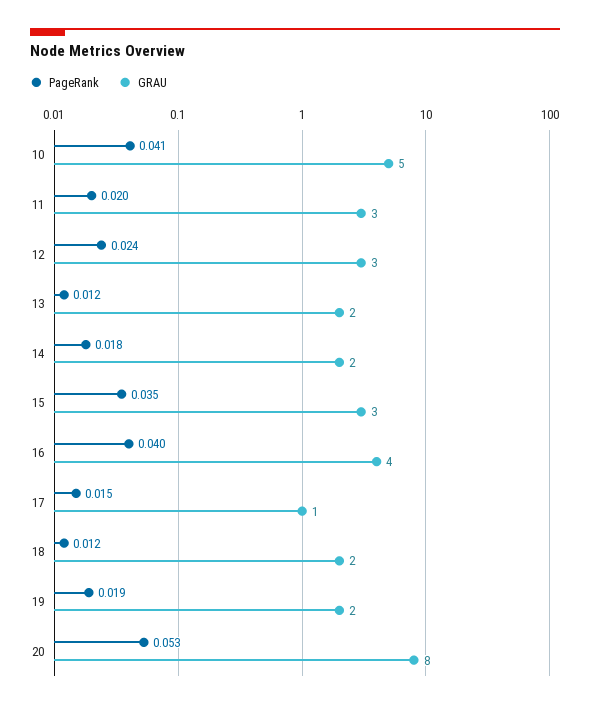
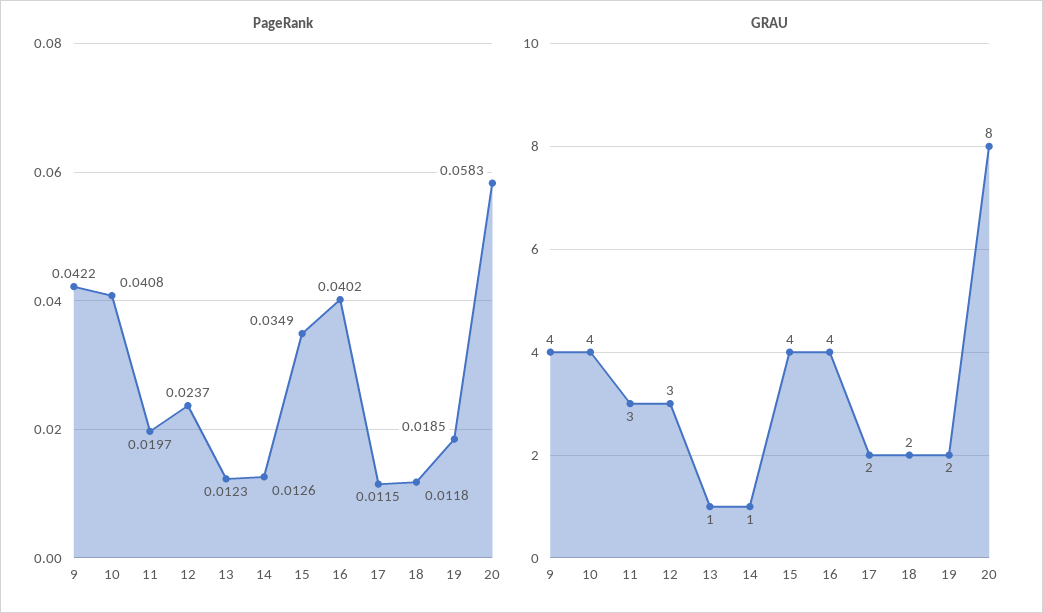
GRAU, 10: 5 -> 4
GRAU, 13: 2 -> 1
PageRank, 14: 0.018 -> 0.0126
GRAU, 14: 2 -> 1
GRAU, 15: 3 -> 4
PageRank, 17: 0.015 -> 0.0115
GRAU, 17: 1 -> 2
PageRank, 20: 0.053 -> 0.0583
PageRank, 9: none -> 0.0422
GRAU, 9: none -> 4

